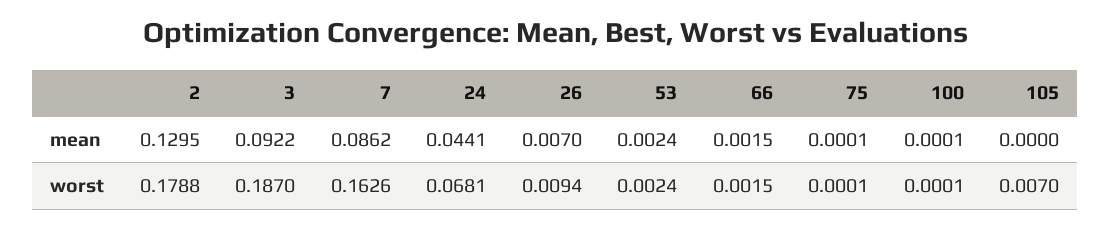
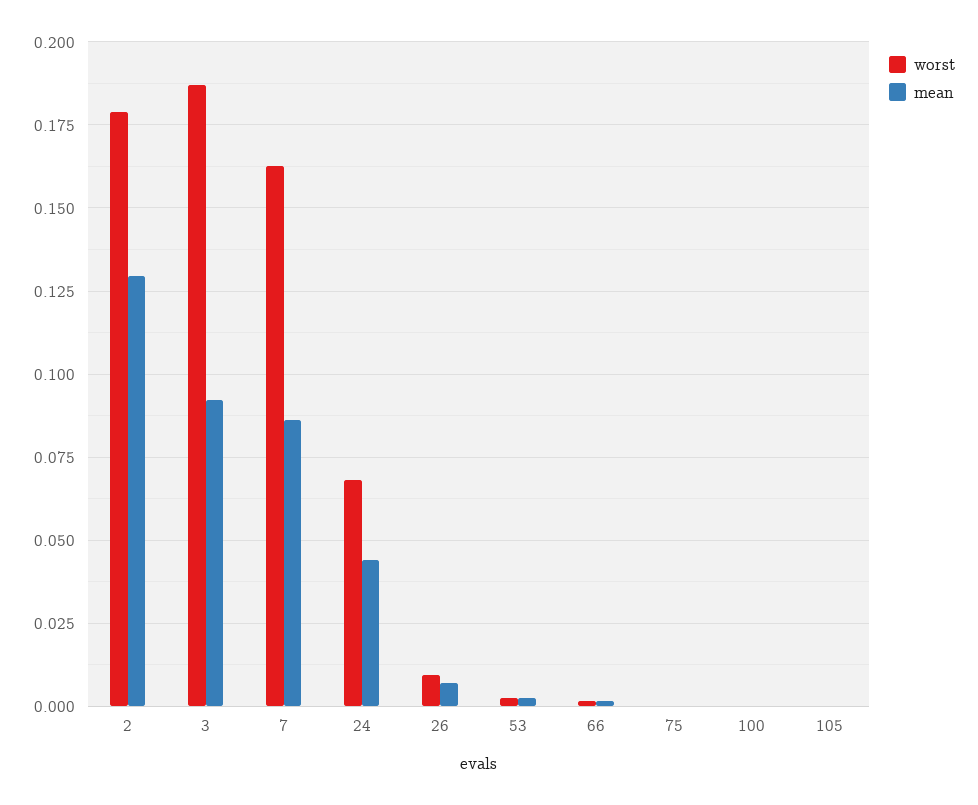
worst, 105: 0.007 -> 0

